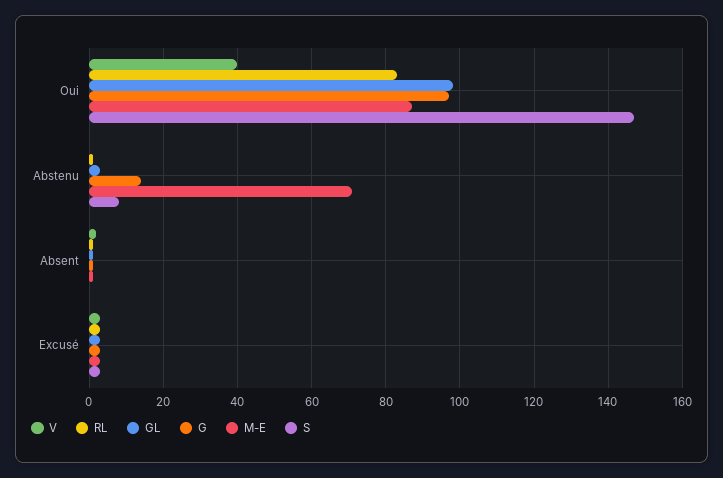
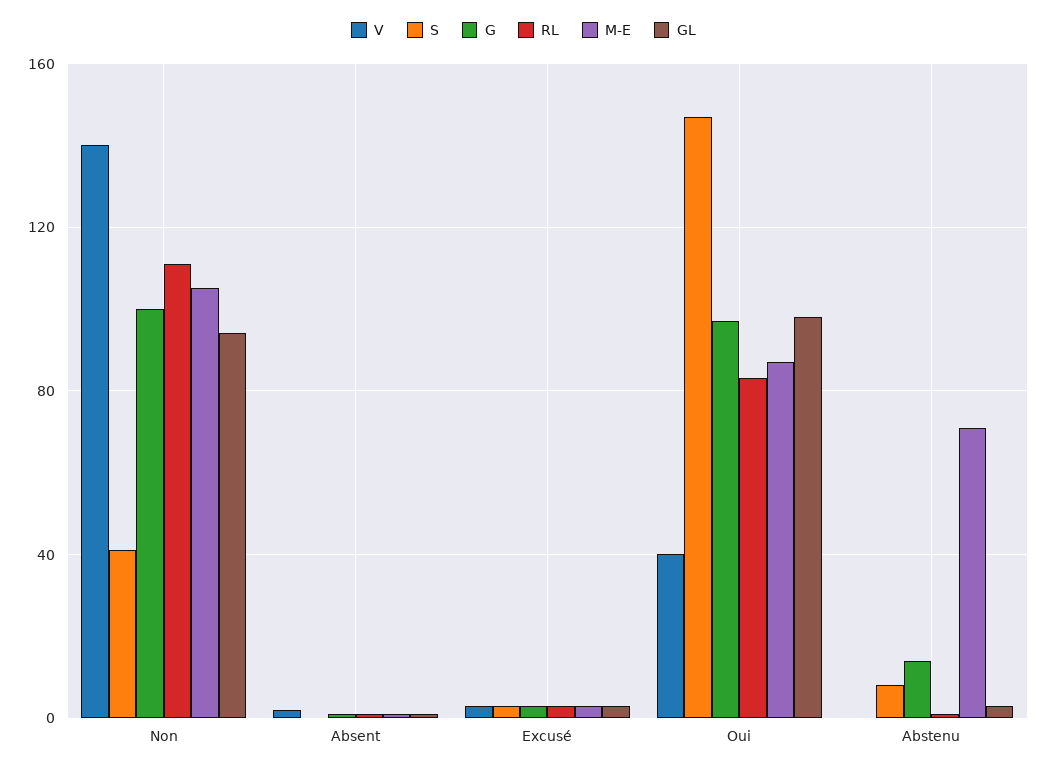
V, Non: none -> 140
S, Non: none -> 40
G, Non: none -> 100
RL, Non: none -> 110
M-E, Non: none -> 105
GL, Non: none -> 95

